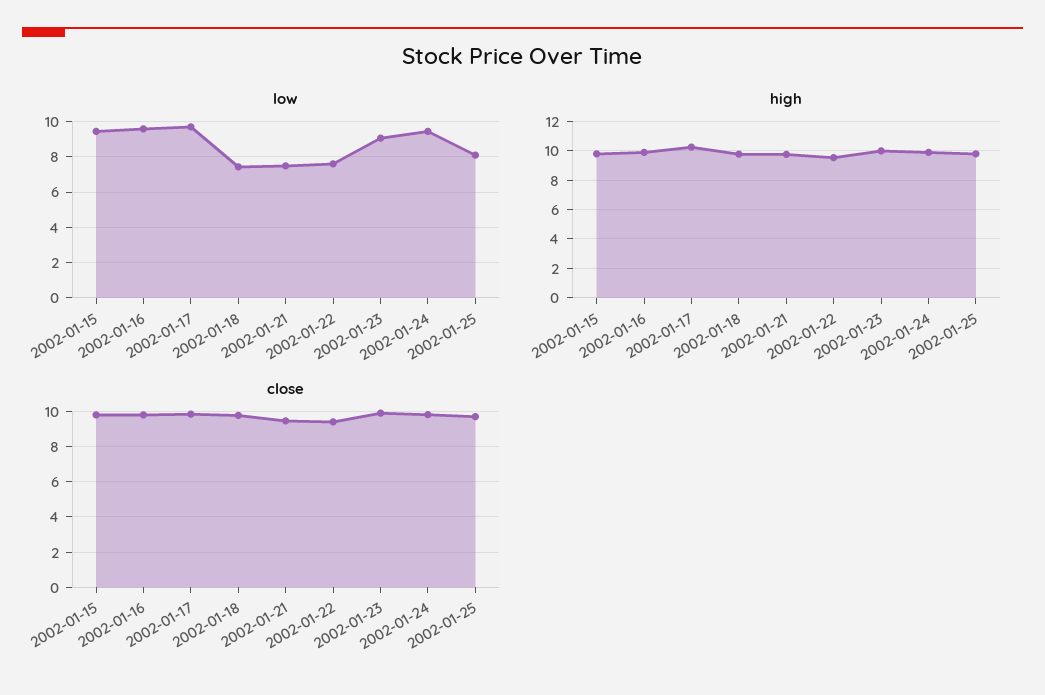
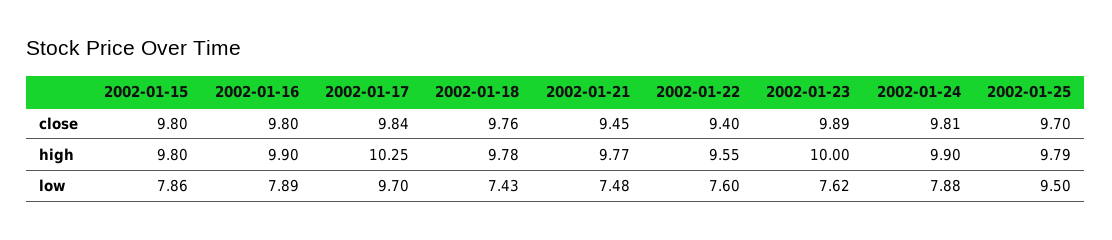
low, 2002-01-15: 9.5 -> 7.86
low, 2002-01-16: 9.5 -> 7.89
low, 2002-01-23: 9 -> 7.62
low, 2002-01-24: 9.5 -> 7.88
low, 2002-01-25: 8 -> 9.5

